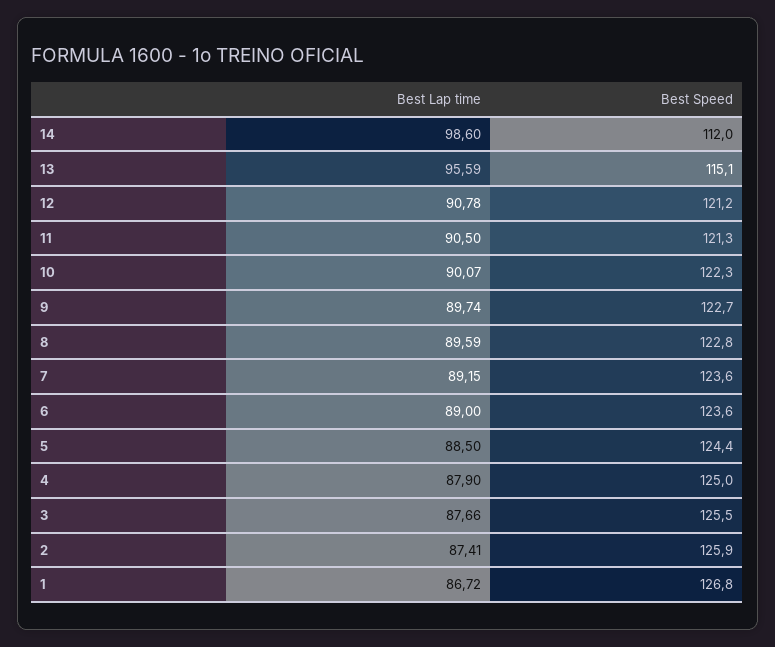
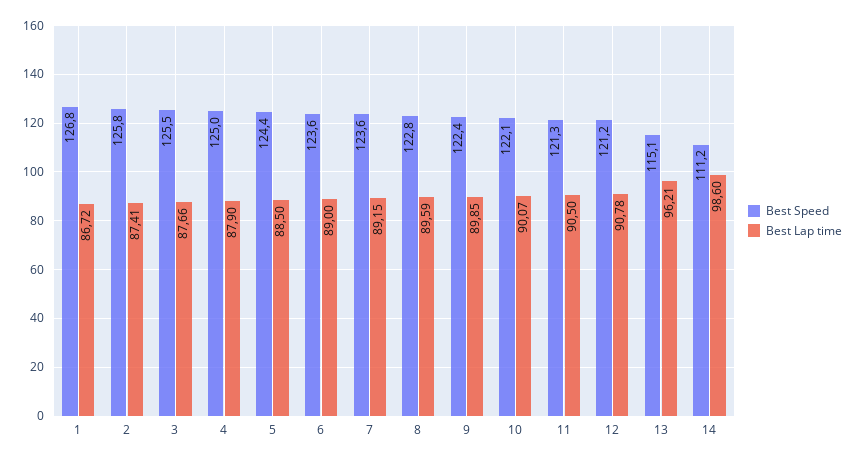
Best Speed, 14: 112 -> 111.2
Best Lap time, 13: 95.59 -> 96.21
Best Speed, 10: 122.3 -> 122.1
Best Lap time, 9: 89.74 -> 89.85
Best Speed, 9: 122.7 -> 122.4
Best Speed, 2: 125.9 -> 125.8

